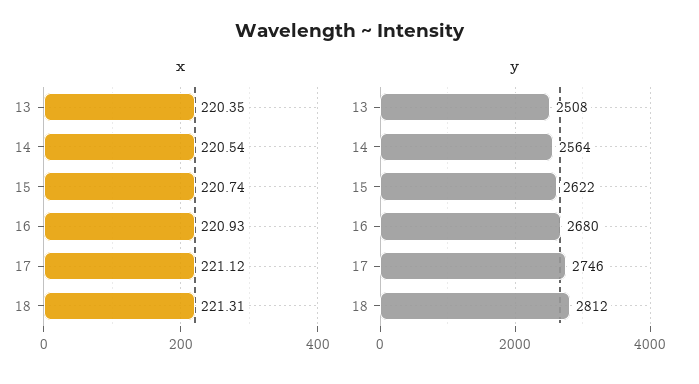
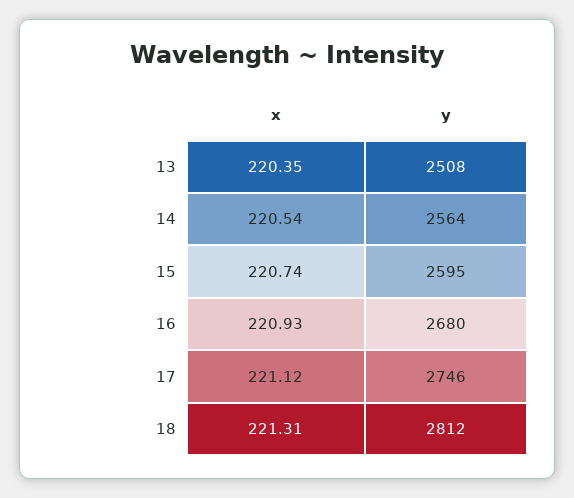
y, 15: 2622 -> 2595

